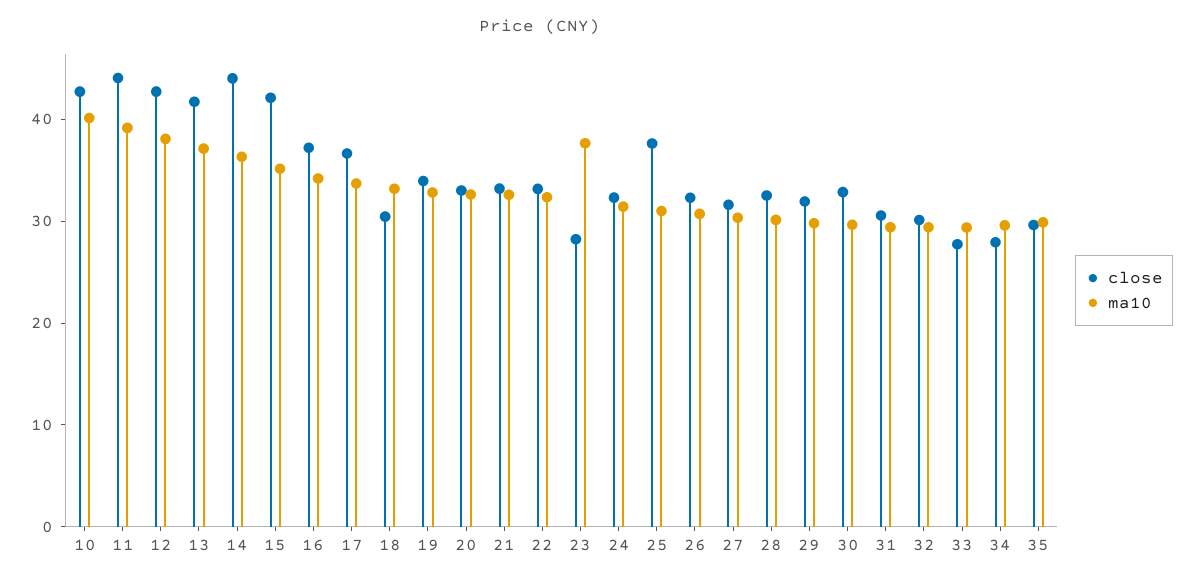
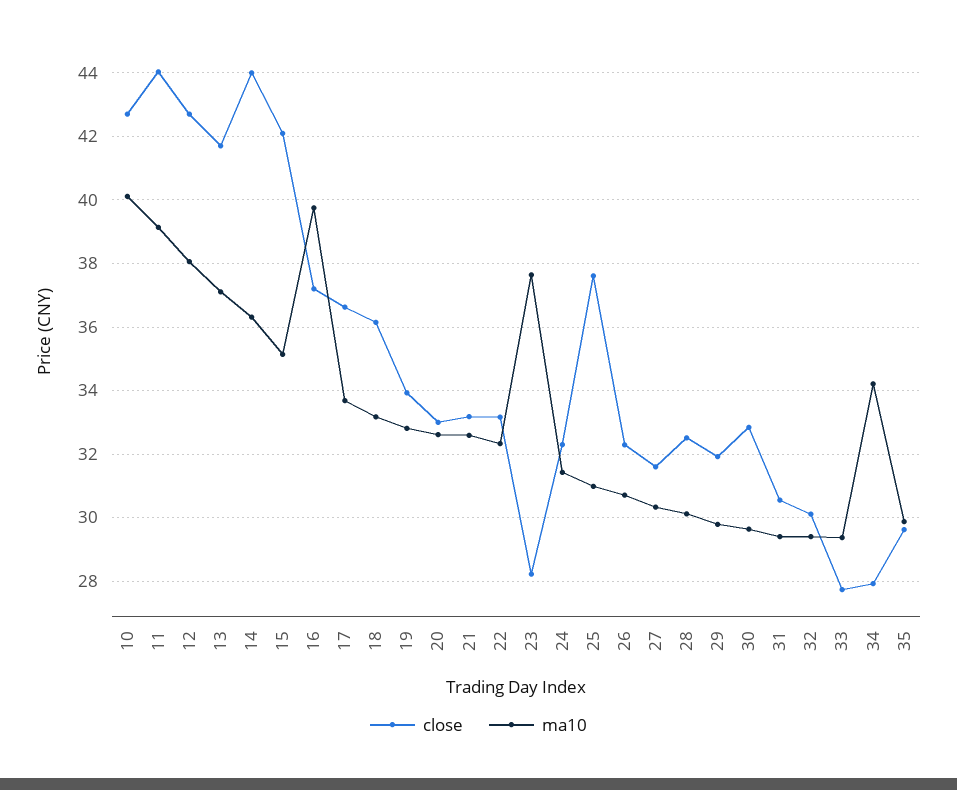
ma10, 16: 34 -> 39.8
close, 18: 30 -> 36.2
ma10, 34: 30 -> 34.2

